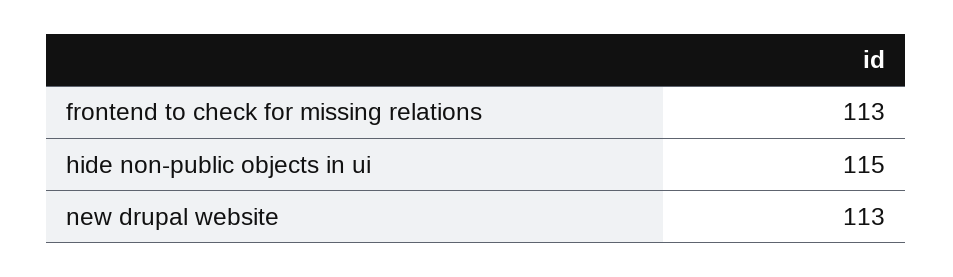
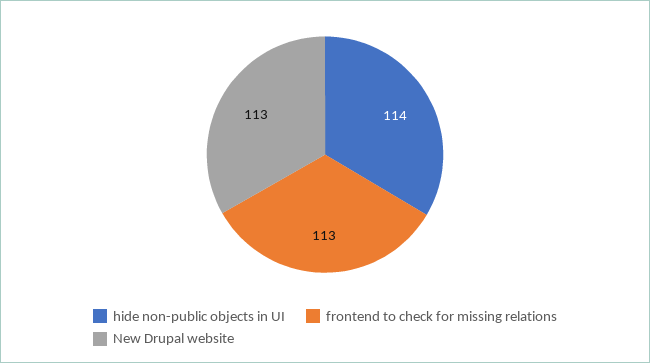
hide non-public objects in ui: 115 -> 114

